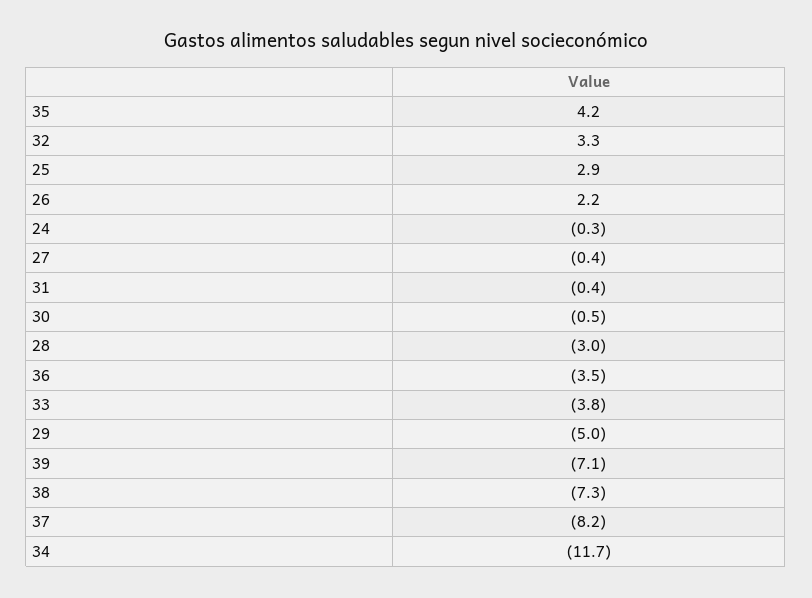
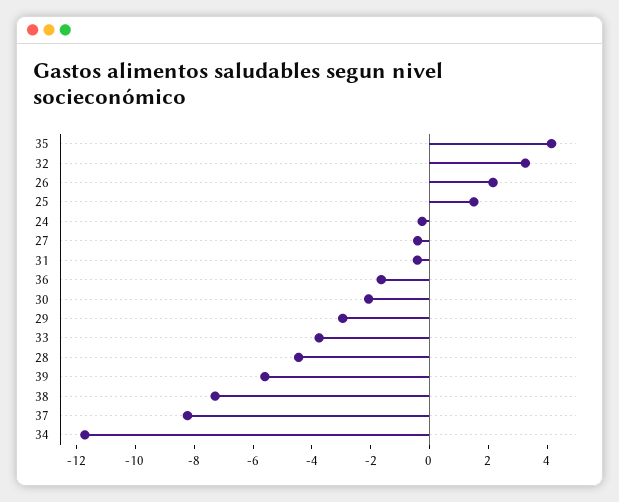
25: 2.9 -> 1.5
30: -0.5 -> -2
28: -3 -> -4.5
36: -3.5 -> -1.5
29: -5 -> -3
39: -7.1 -> -5.5

